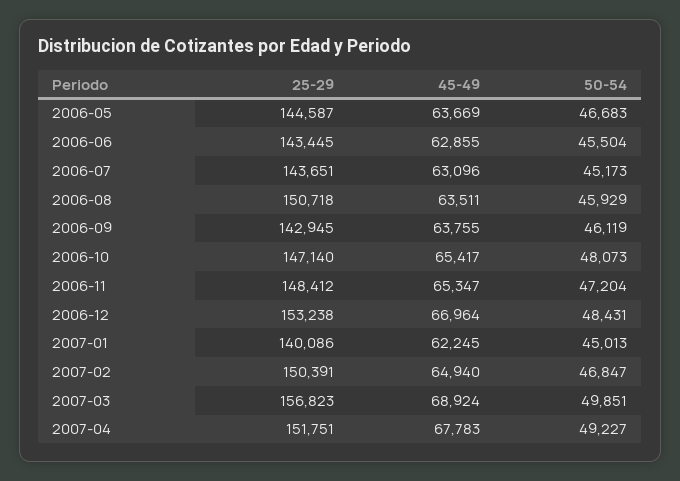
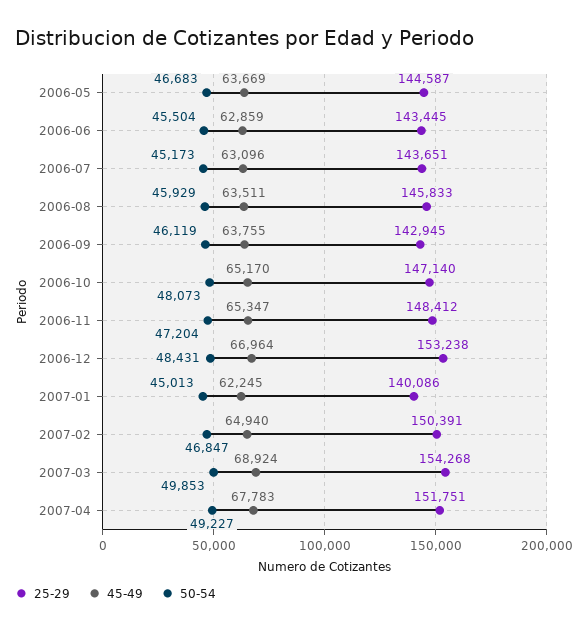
45-49, 2006-06: 62855 -> 62859
25-29, 2006-08: 150718 -> 145833
45-49, 2006-10: 65417 -> 65170
25-29, 2007-03: 156823 -> 154268
50-54, 2007-03: 49851 -> 49853

